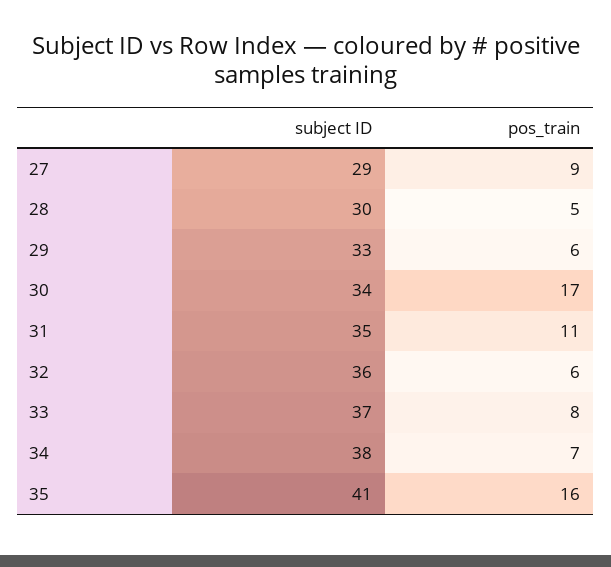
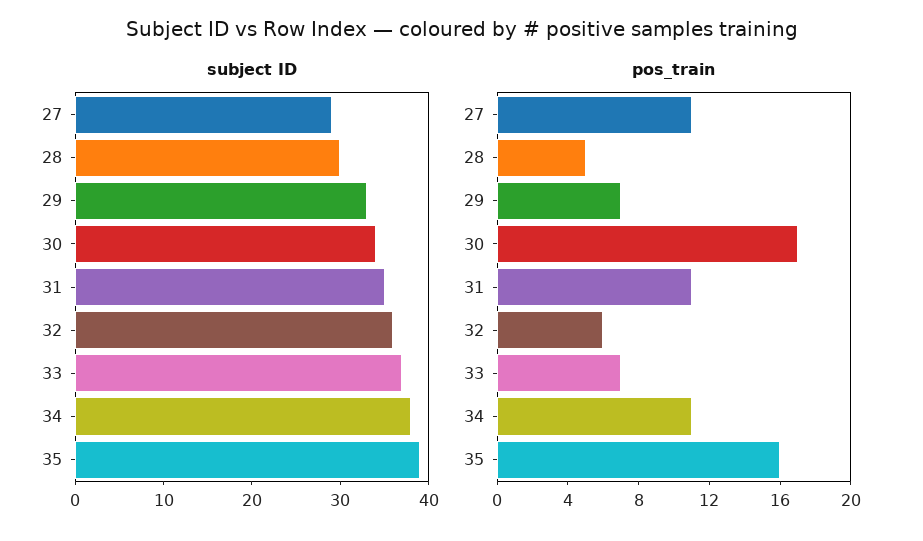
pos_train, 27: 9 -> 11
pos_train, 29: 6 -> 7
pos_train, 33: 8 -> 7
pos_train, 34: 7 -> 11
subject ID, 35: 41 -> 39

